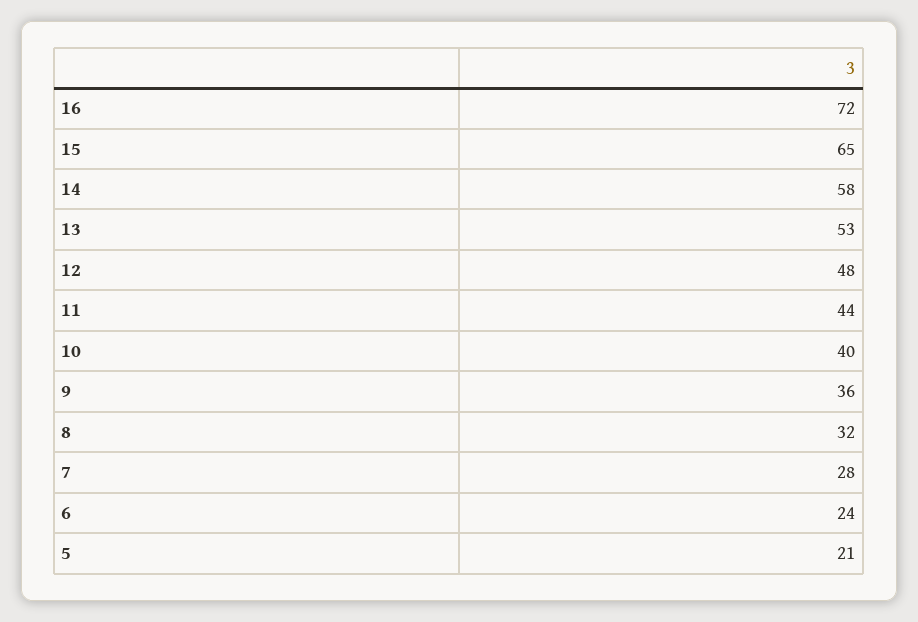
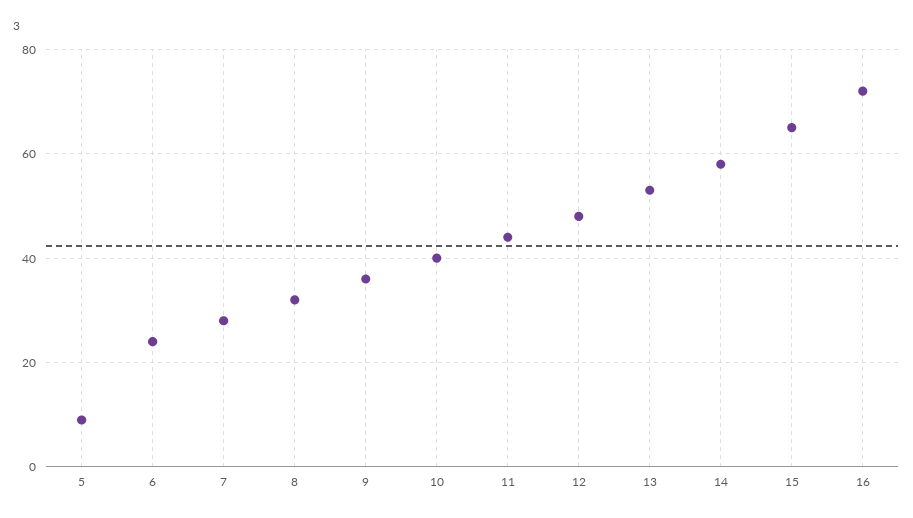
5: 21 -> 10

